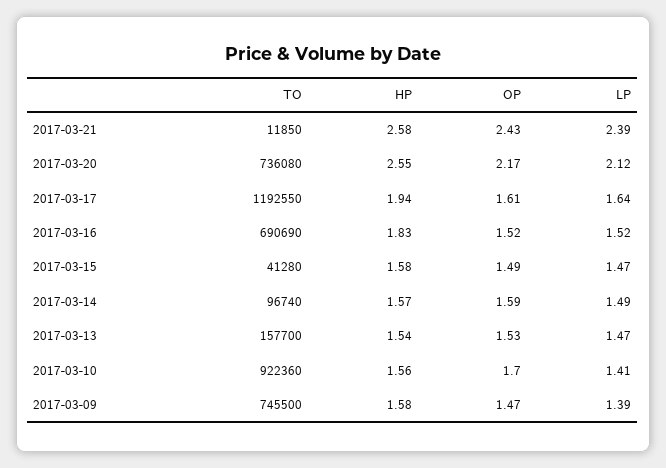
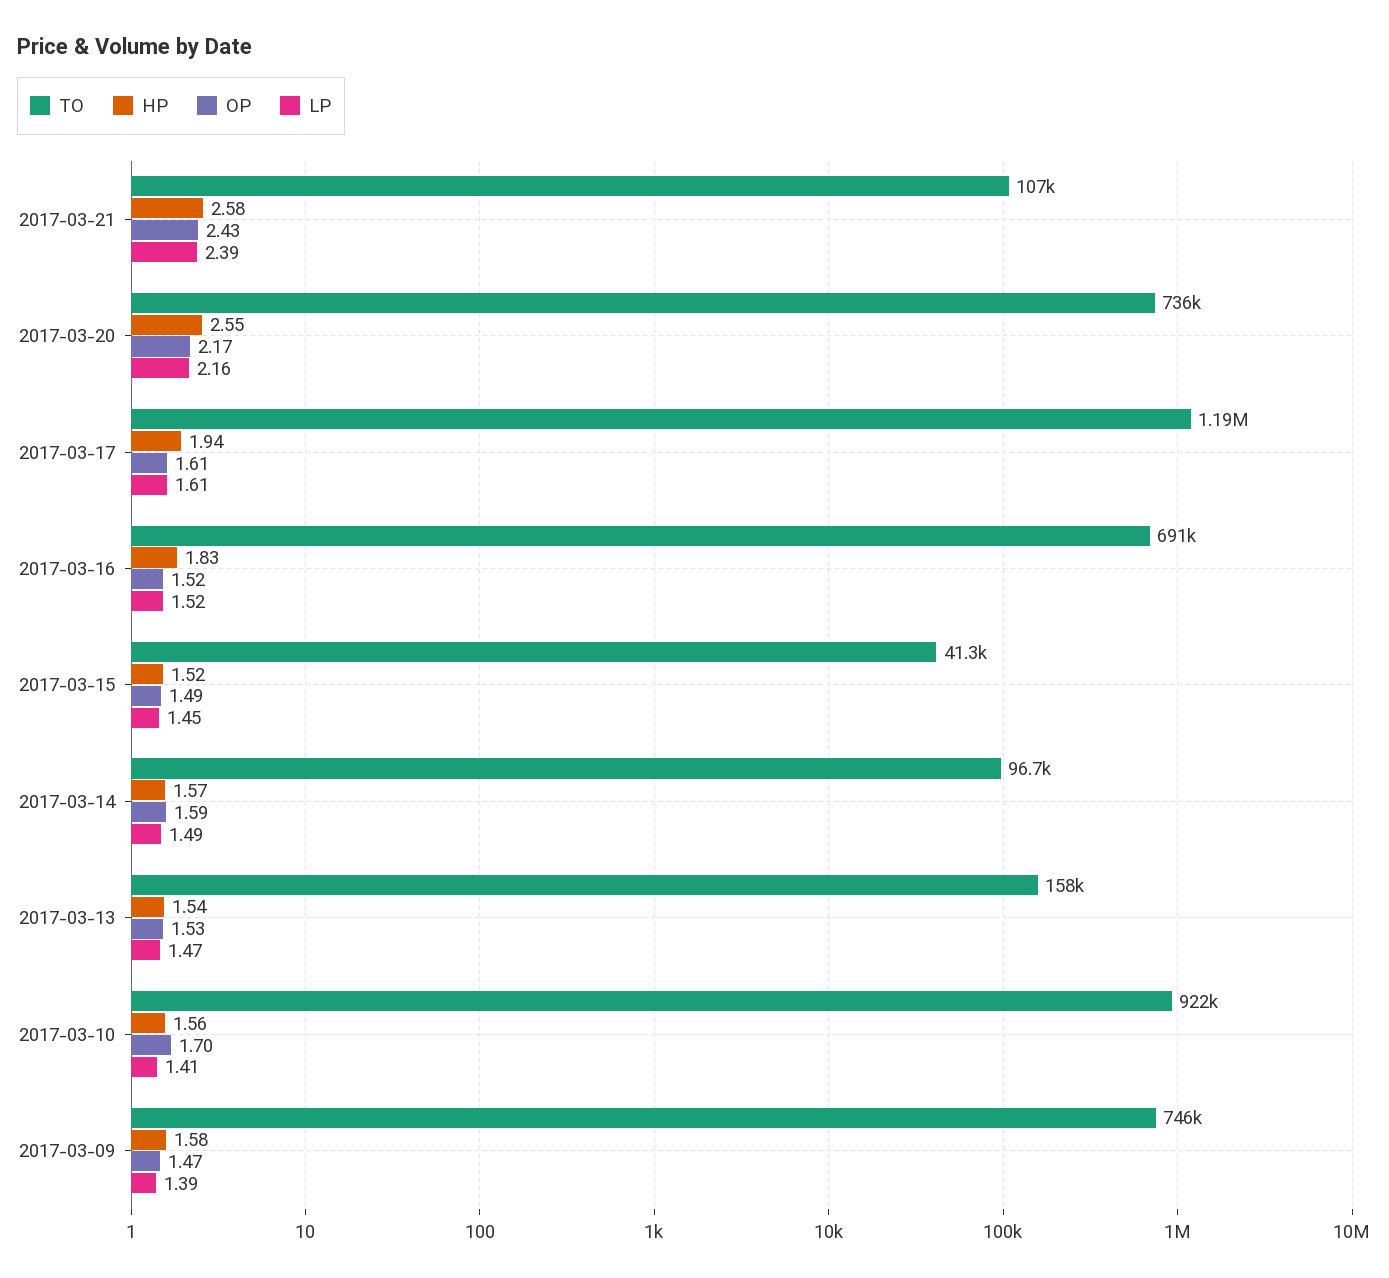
TO, 2017-03-21: 11850 -> 107000
LP, 2017-03-20: 2.12 -> 2.16
LP, 2017-03-17: 1.64 -> 1.61
HP, 2017-03-15: 1.58 -> 1.52
LP, 2017-03-15: 1.47 -> 1.45

